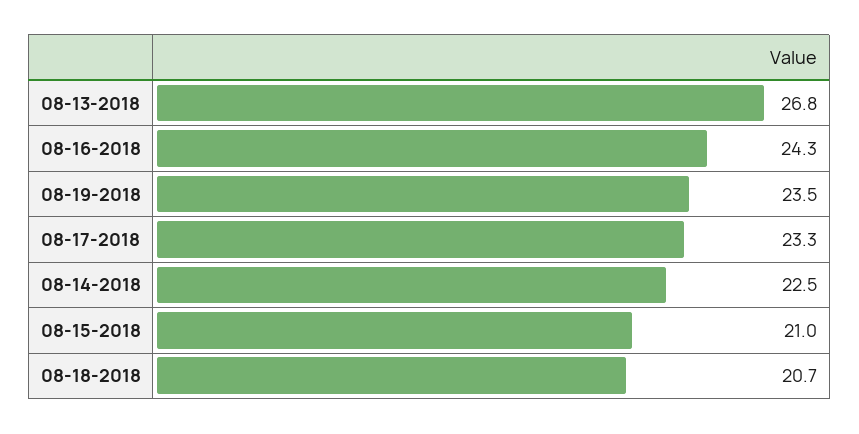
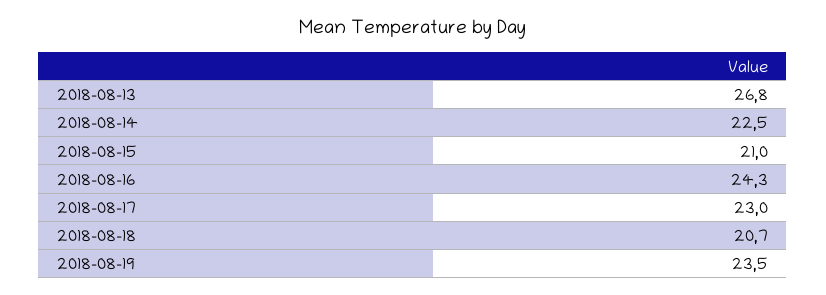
08-17-2018: 23.3 -> 23

